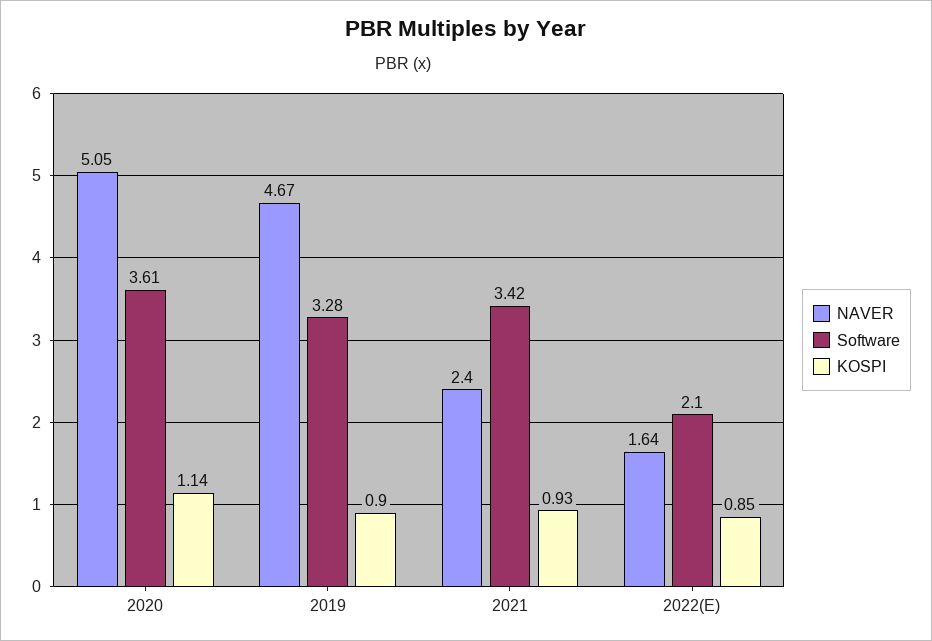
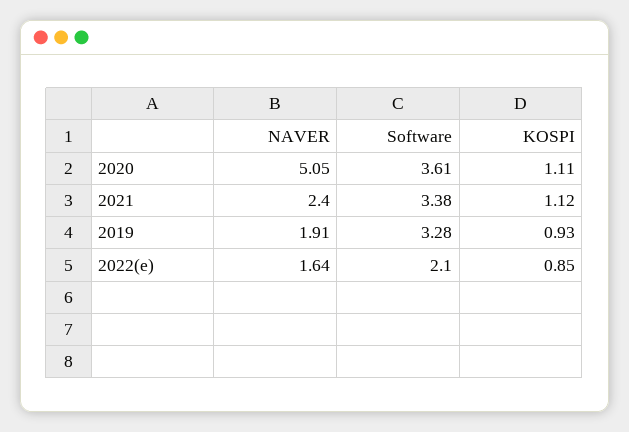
KOSPI, 2020: 1.14 -> 1.11
NAVER, 2019: 4.67 -> 1.91
KOSPI, 2019: 0.9 -> 0.93
Software, 2021: 3.42 -> 3.38
KOSPI, 2021: 0.93 -> 1.12

